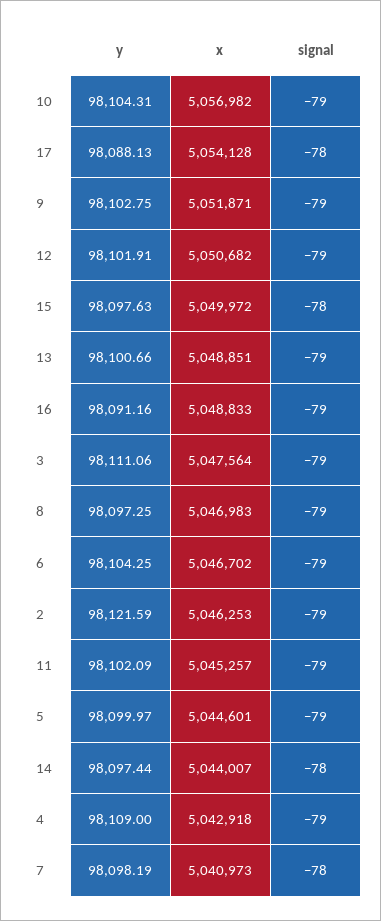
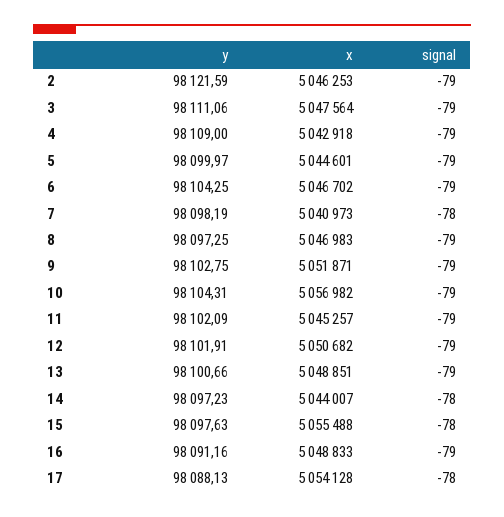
x, 15: 5049972 -> 5055488
y, 14: 98097.44 -> 98097.23

